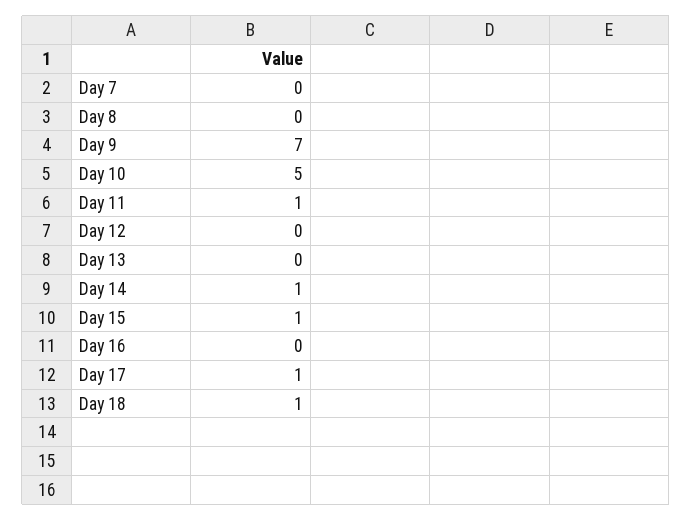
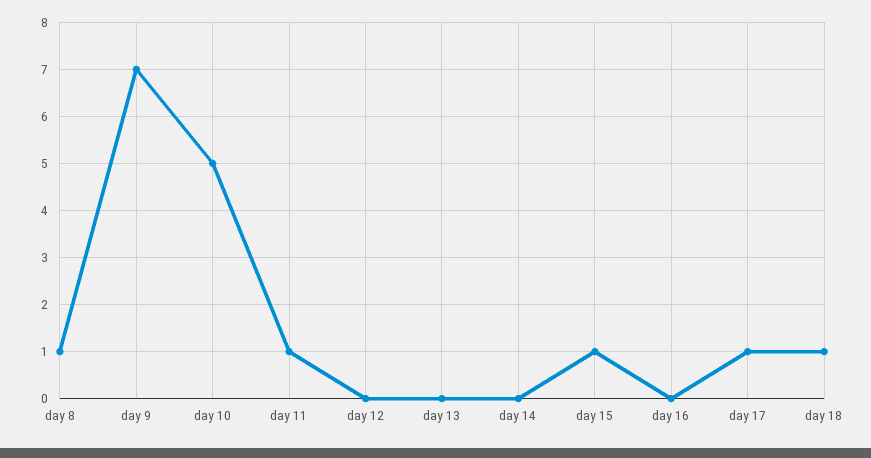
Day 7: 0 -> none
Day 8: 0 -> 1
Day 14: 1 -> 0

